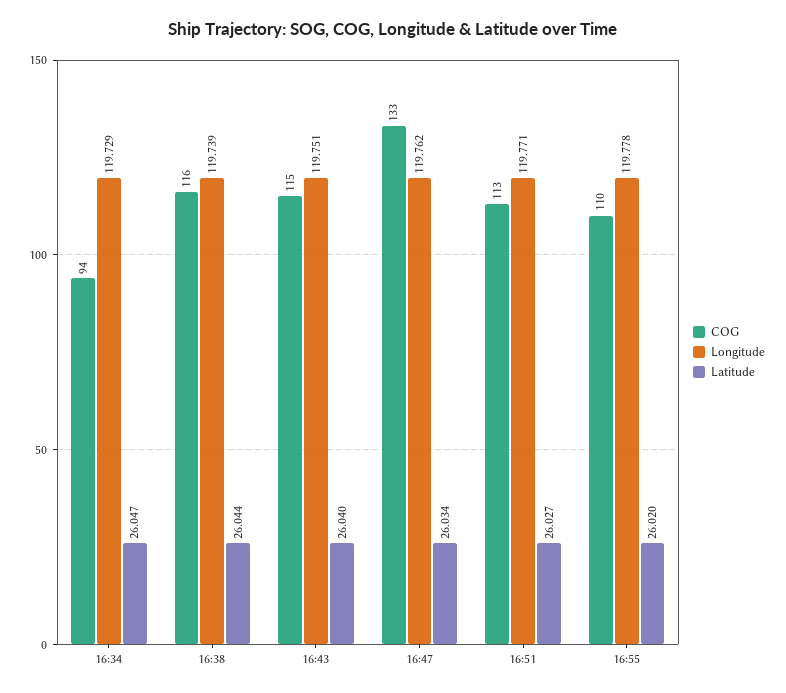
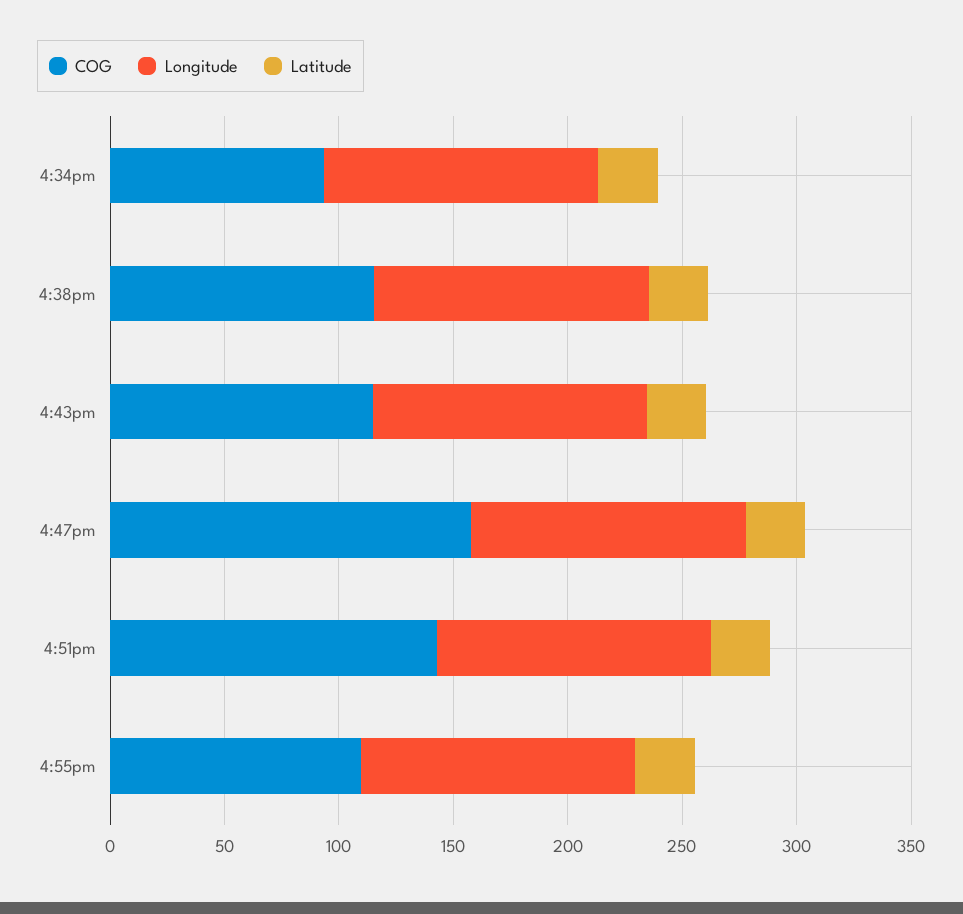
COG, 16:47: 133 -> 160
COG, 16:51: 113 -> 140

